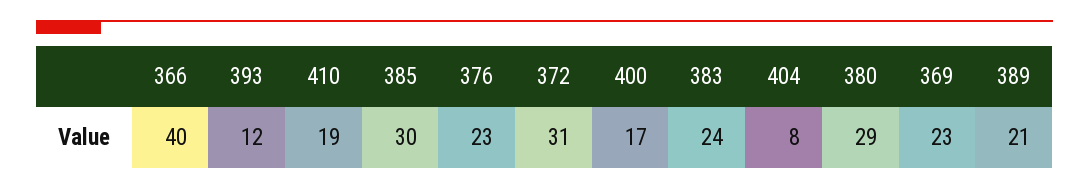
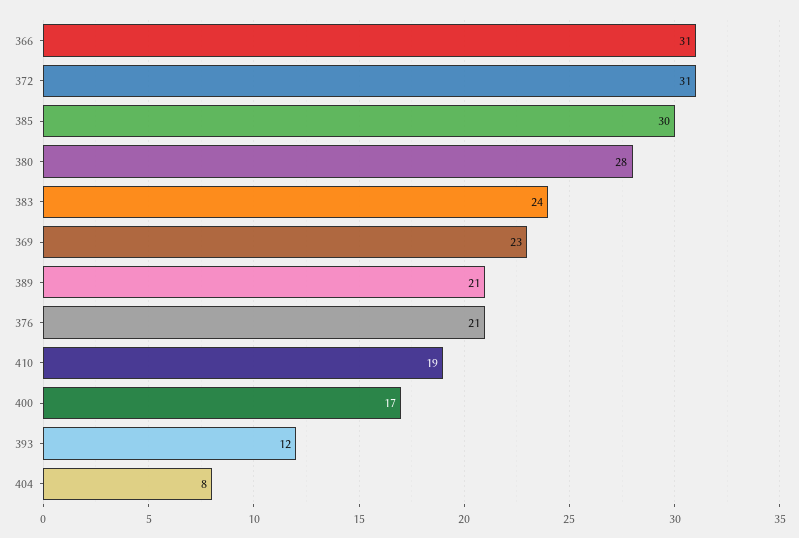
366: 40 -> 31
376: 23 -> 21
380: 29 -> 28

